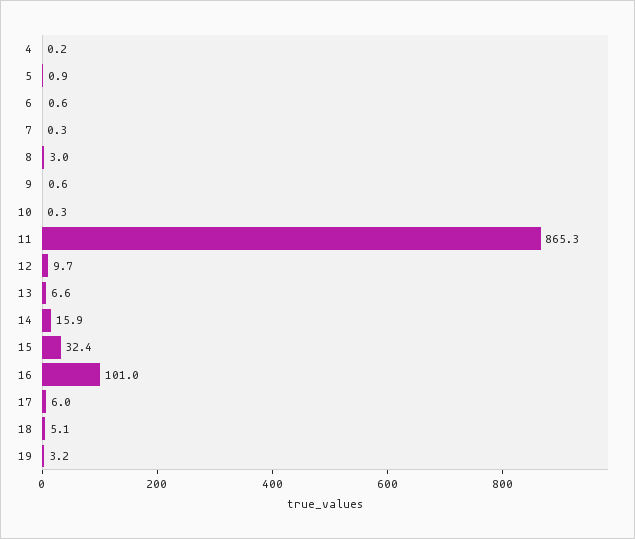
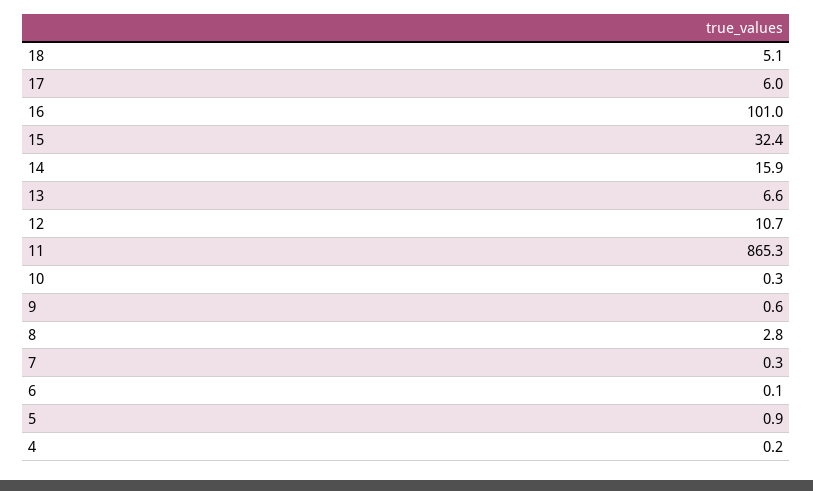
6: 0.6 -> 0.1
8: 3 -> 2.8
12: 9.7 -> 10.7
19: 3.2 -> none

